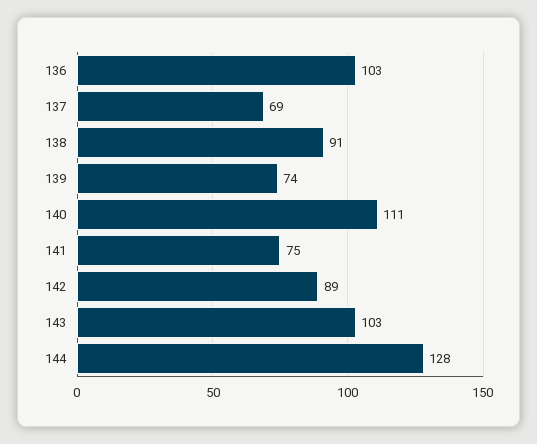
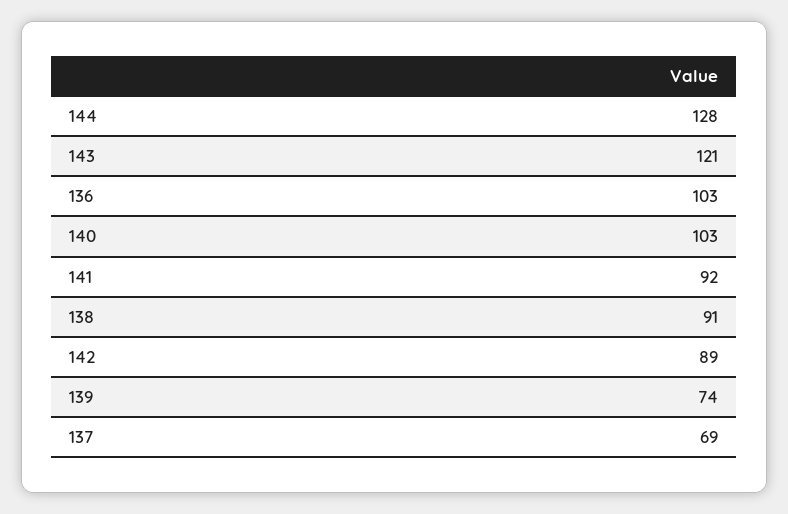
140: 111 -> 103
141: 75 -> 92
143: 103 -> 121

